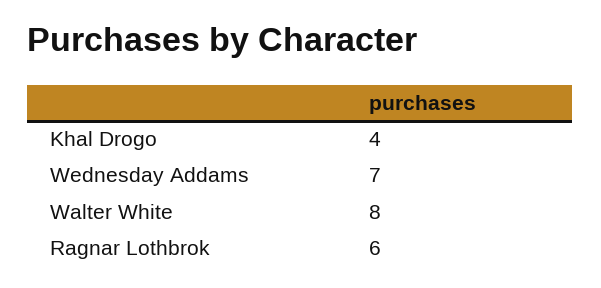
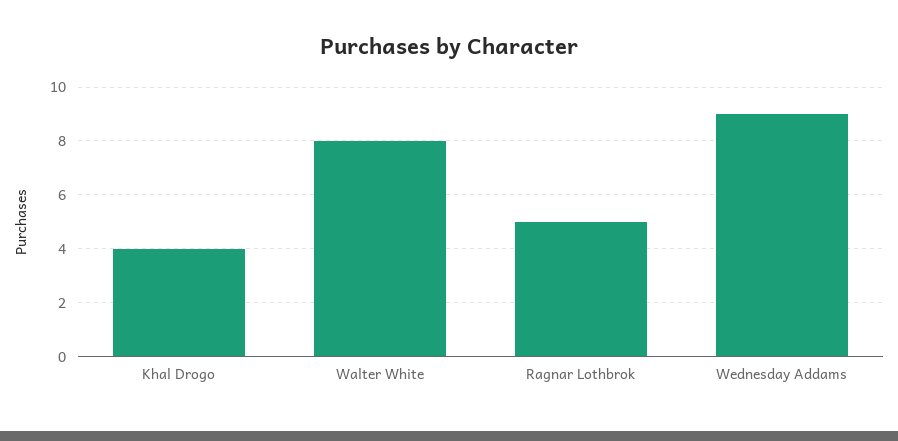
Wednesday Addams: 7 -> 9
Ragnar Lothbrok: 6 -> 5

